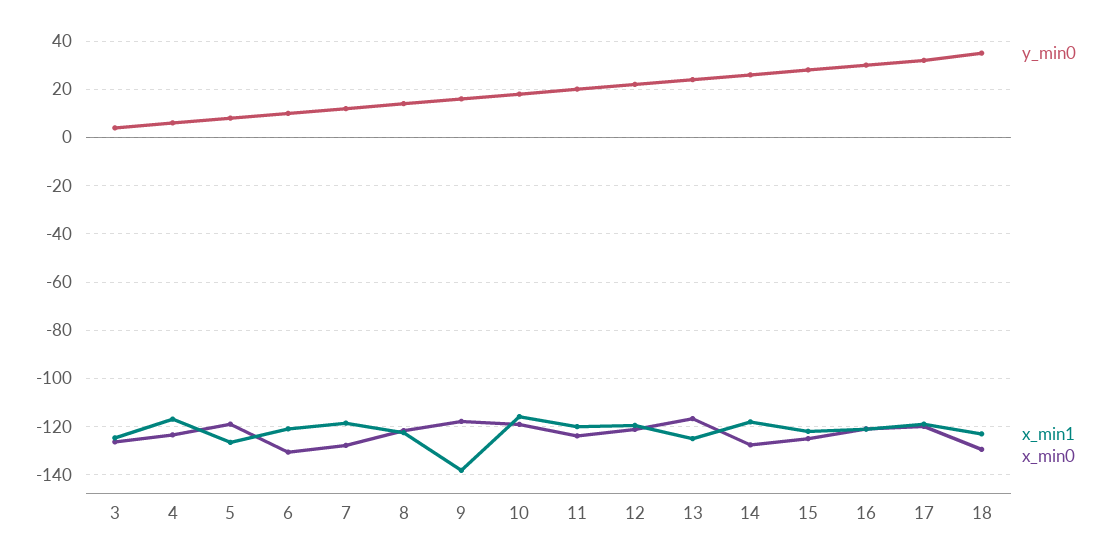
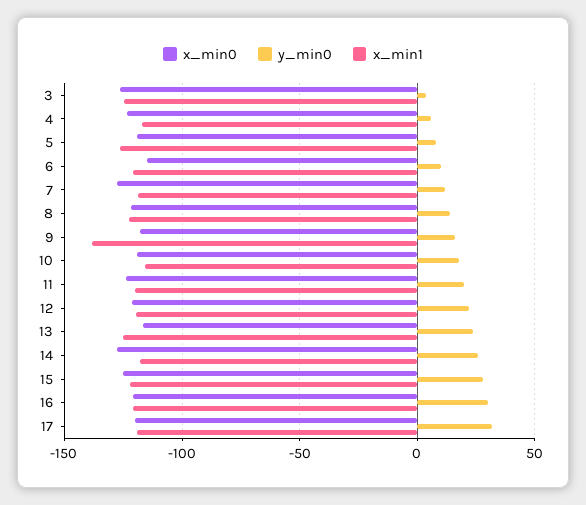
x_min0, 6: -130 -> -115
y_min0, 18: 35 -> none
x_min1, 18: -122.5 -> none
x_min0, 18: -130 -> none

